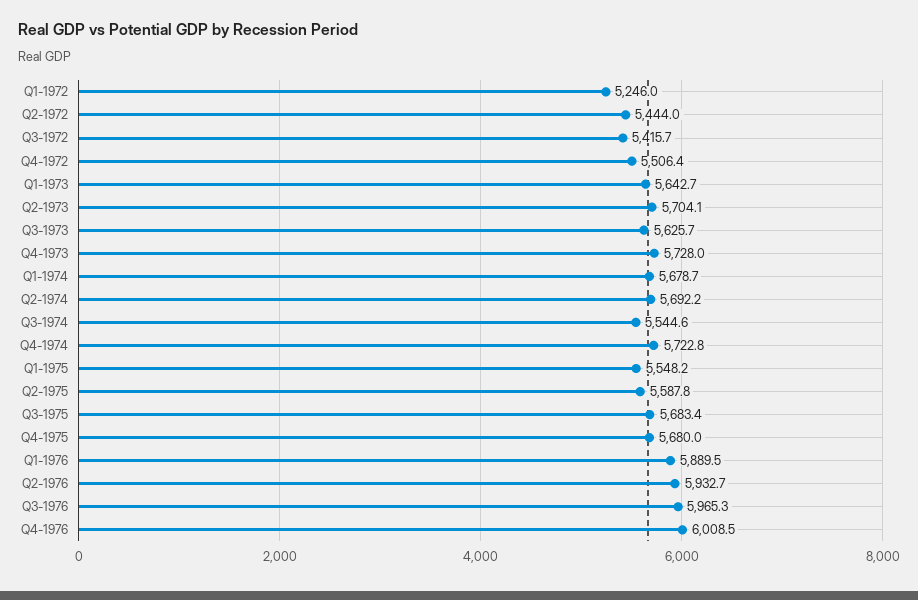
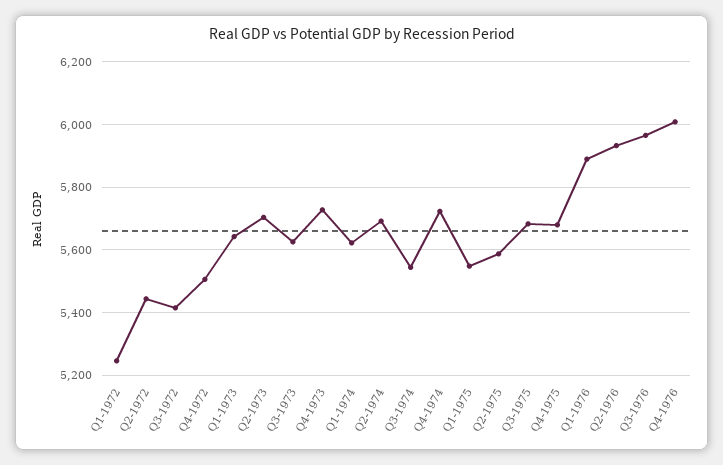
Q1-1974: 5678.7 -> 5620

